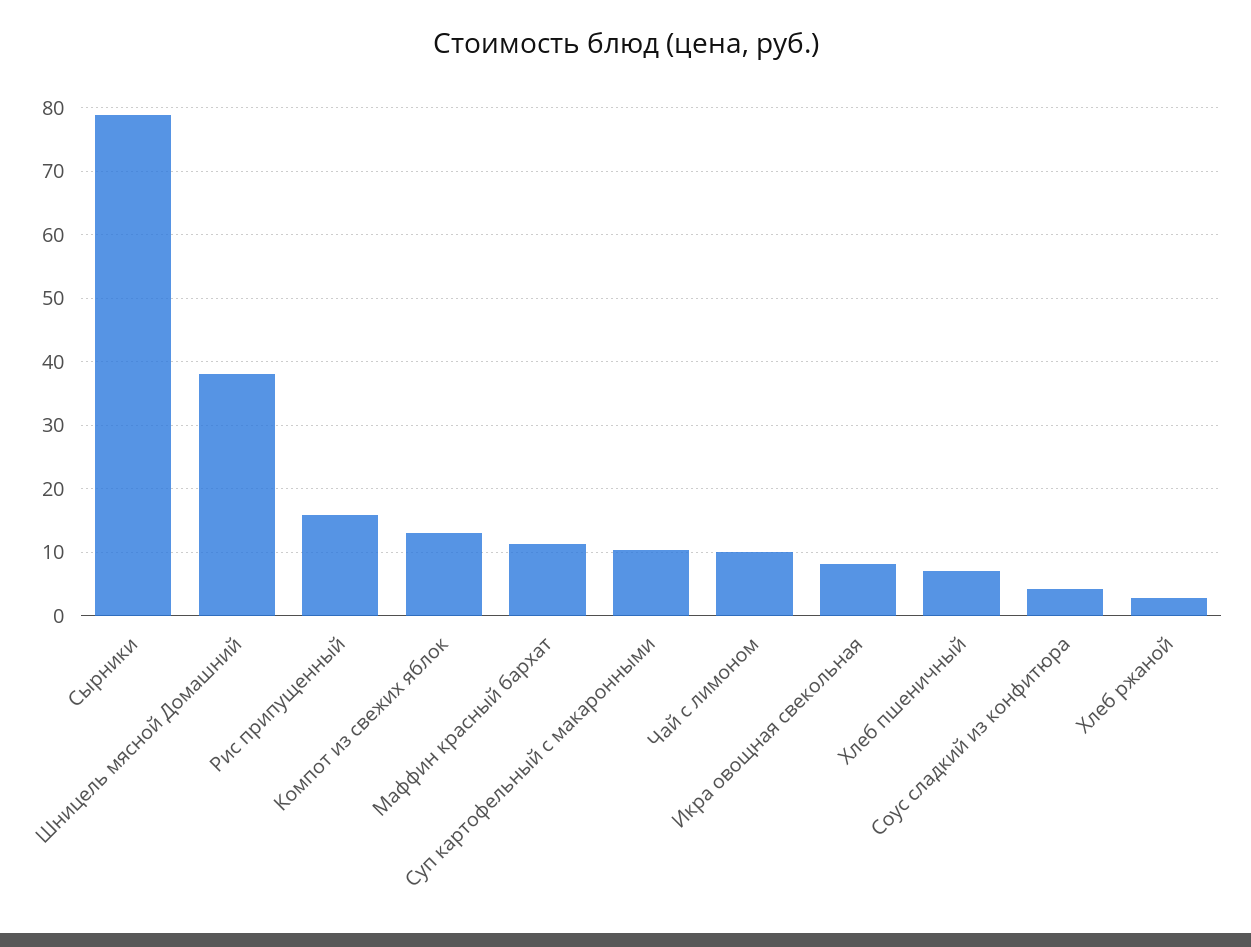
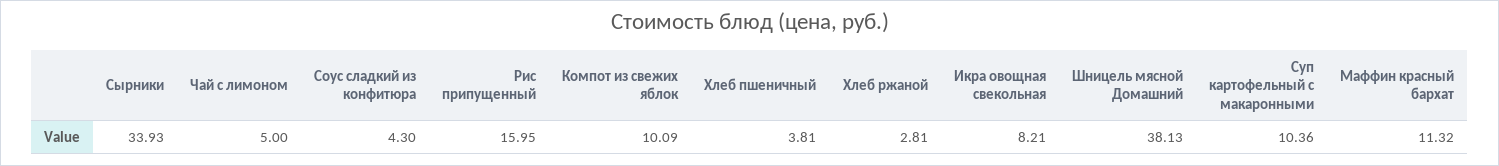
Сырники: 79 -> 33.93
Компот из свежих яблок: 13 -> 10.09
Чай с лимоном: 10 -> 5
Хлеб пшеничный: 7 -> 3.81

